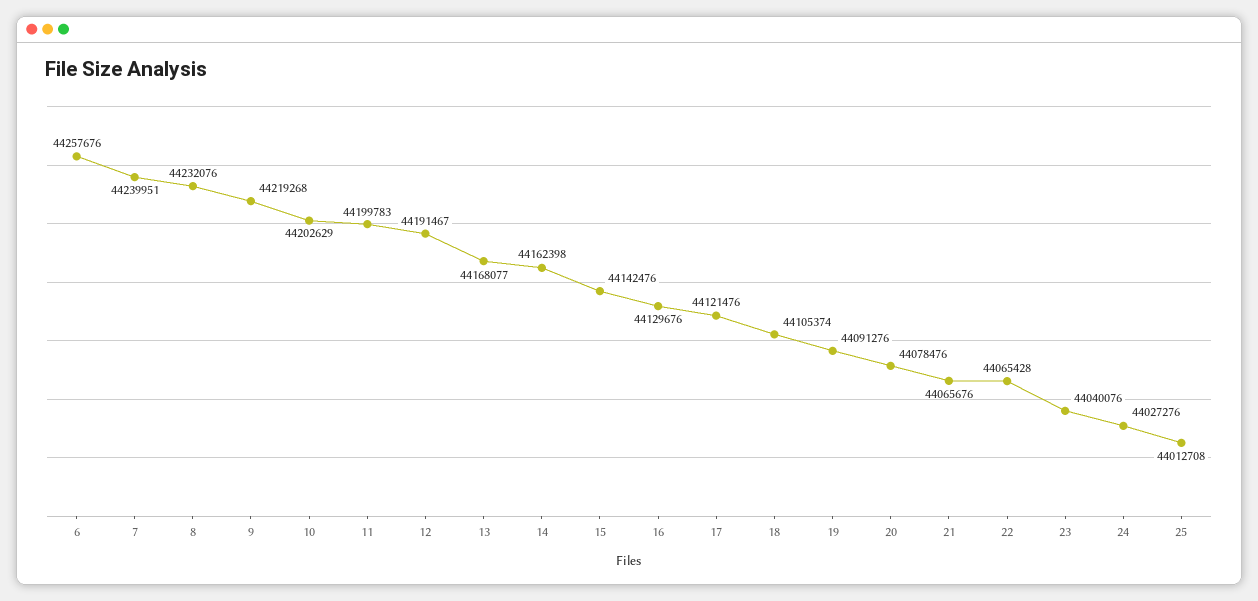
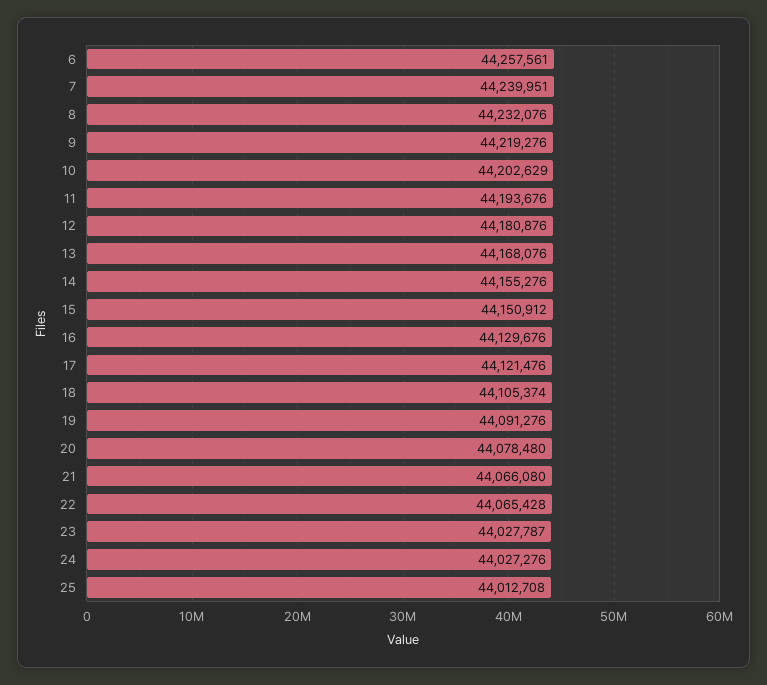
6: 44257676 -> 44257561
9: 44219268 -> 44219276
11: 44199783 -> 44193676
12: 44191467 -> 44180876
13: 44168077 -> 44168076
14: 44162398 -> 44155276
15: 44142476 -> 44150912
20: 44078476 -> 44078480
21: 44065676 -> 44066080
23: 44040076 -> 44027787

